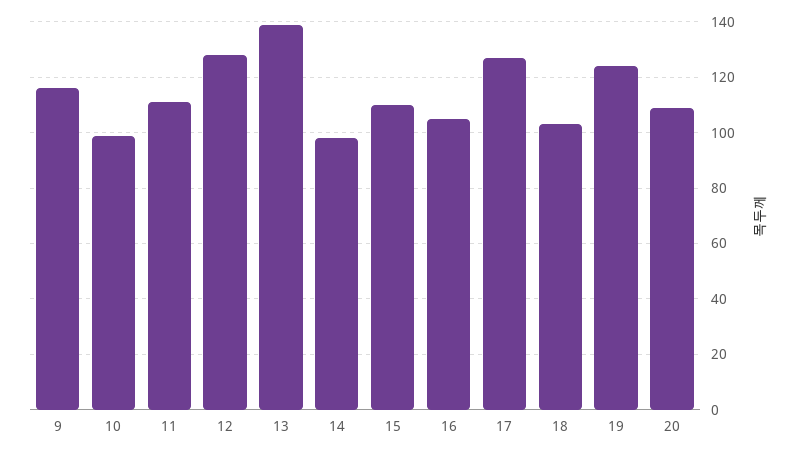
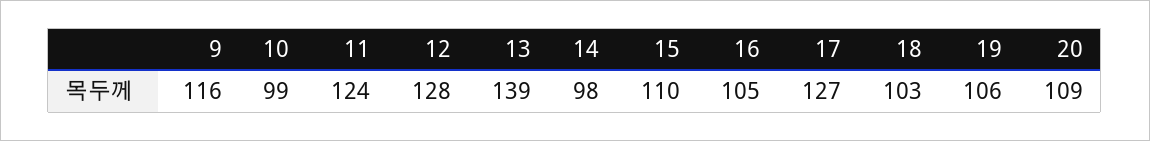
11: 110 -> 124
19: 125 -> 106

